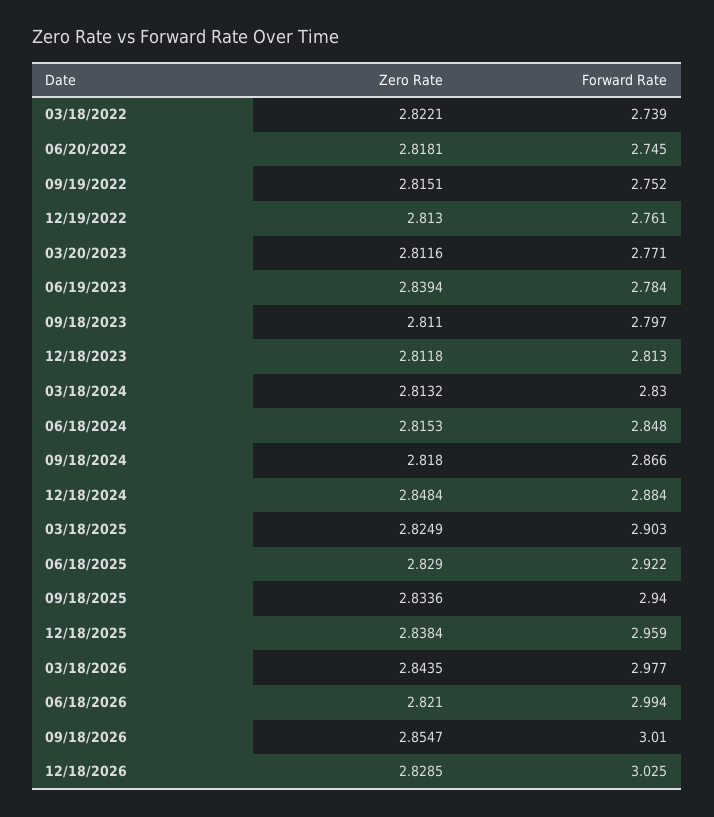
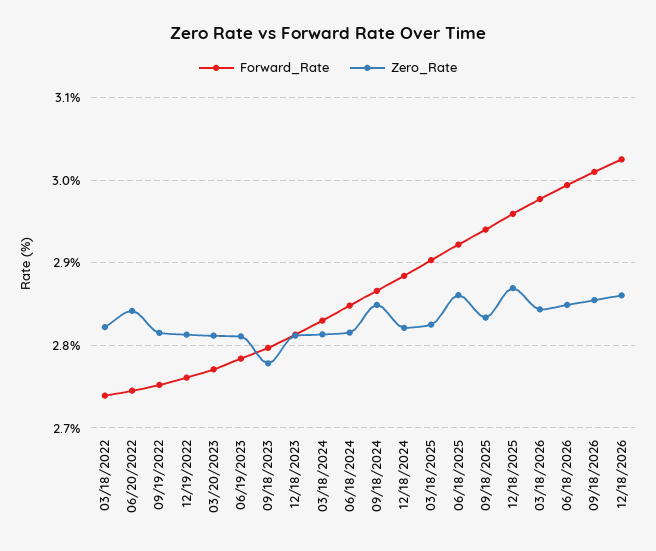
Zero Rate, 06/20/2022: 2.8181 -> 2.84
Zero Rate, 06/19/2023: 2.8394 -> 2.81
Zero Rate, 09/18/2023: 2.811 -> 2.78
Zero Rate, 09/18/2024: 2.818 -> 2.85
Zero Rate, 12/18/2024: 2.8484 -> 2.82
Zero Rate, 06/18/2025: 2.829 -> 2.86
Zero Rate, 12/18/2025: 2.8384 -> 2.87
Zero Rate, 06/18/2026: 2.821 -> 2.85
Zero Rate, 12/18/2026: 2.8285 -> 2.86

